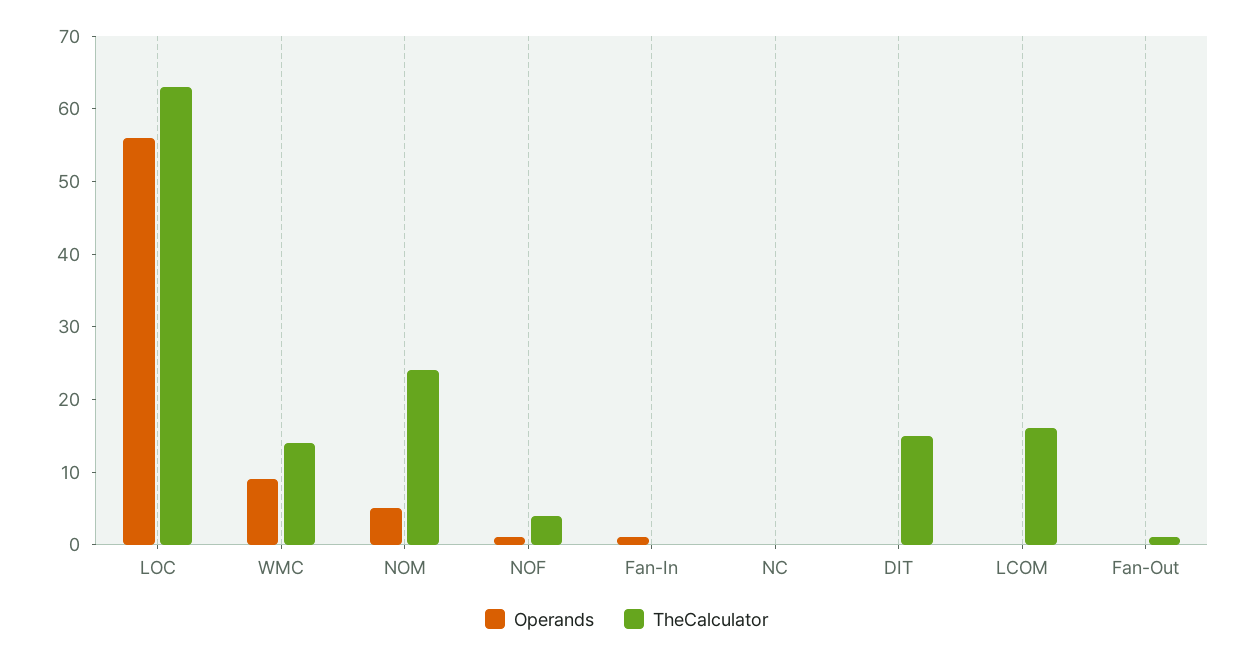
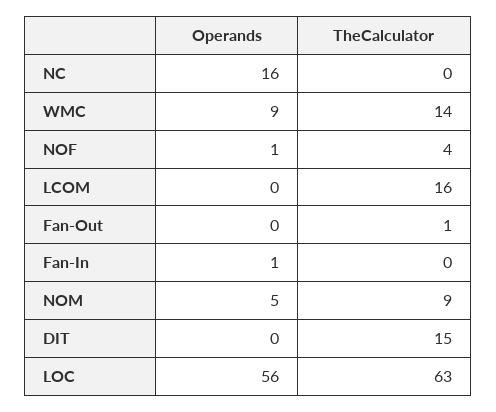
TheCalculator, NOM: 25 -> 9
Operands, NC: 0 -> 16

